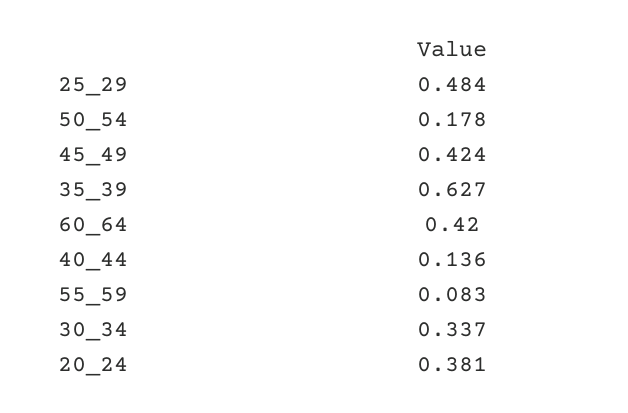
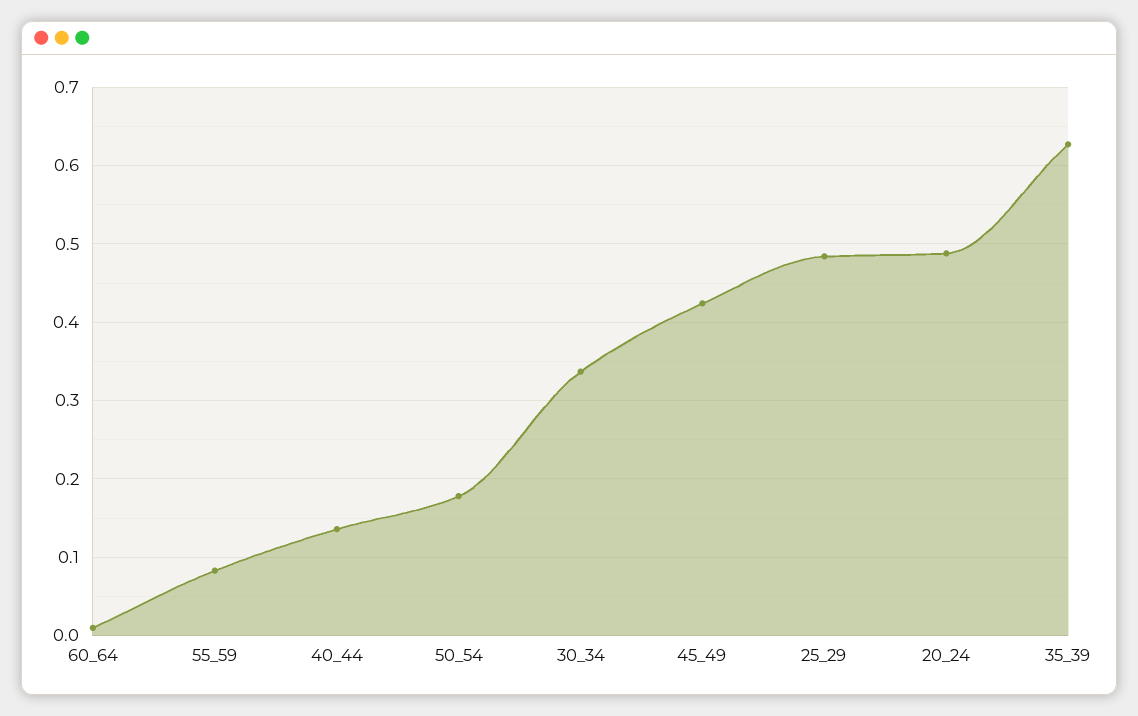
60_64: 0.42 -> 0.01
20_24: 0.381 -> 0.49

